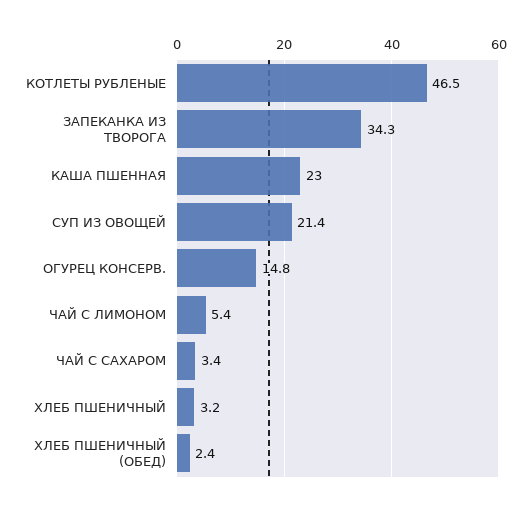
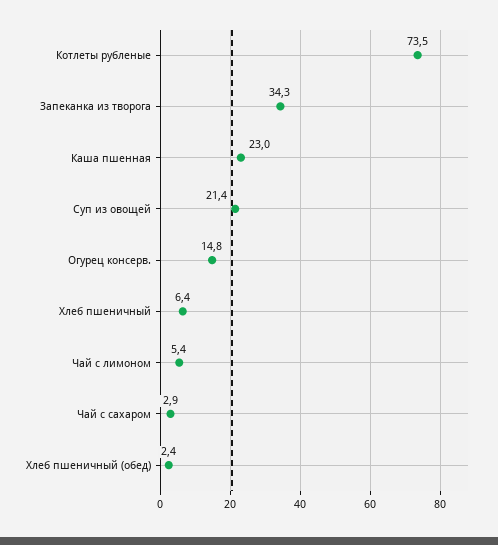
КОТЛЕТЫ РУБЛЕНЫЕ: 46.5 -> 73.5
ЧАЙ С САХАРОМ: 3.4 -> 2.9
ХЛЕБ ПШЕНИЧНЫЙ: 3.2 -> 6.4

